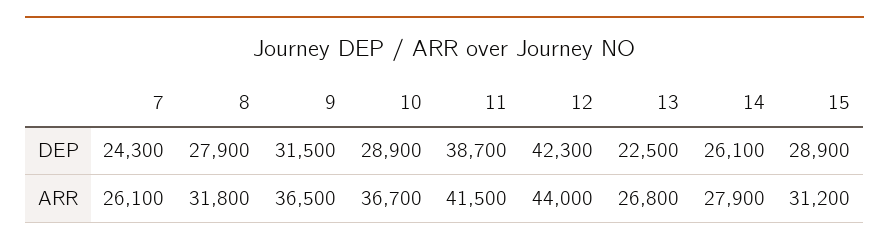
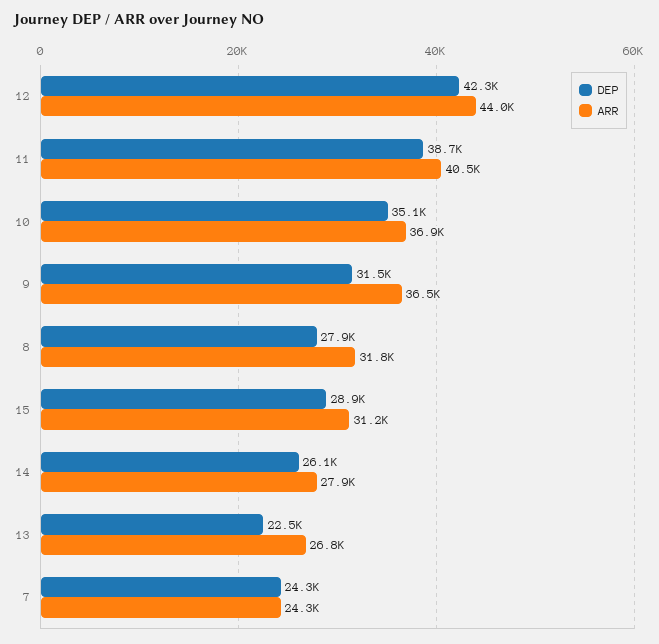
DEP, 10: 28900 -> 35100
ARR, 7: 26100 -> 24300
ARR, 10: 36700 -> 36900
ARR, 11: 41500 -> 40500

